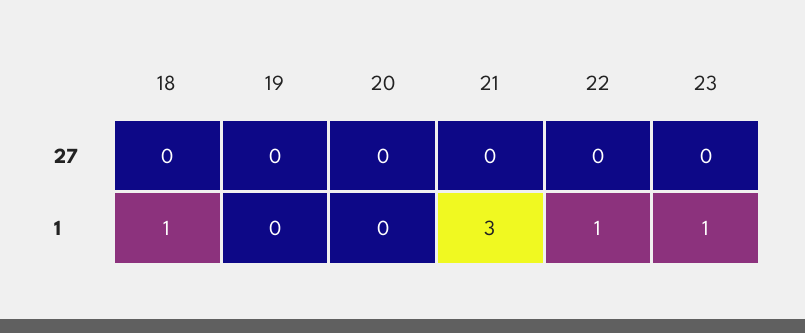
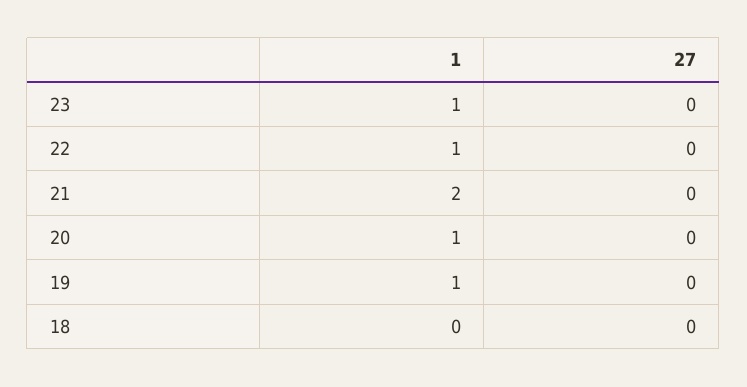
18, 1: 1 -> 0
19, 1: 0 -> 1
20, 1: 0 -> 1
21, 1: 3 -> 2

